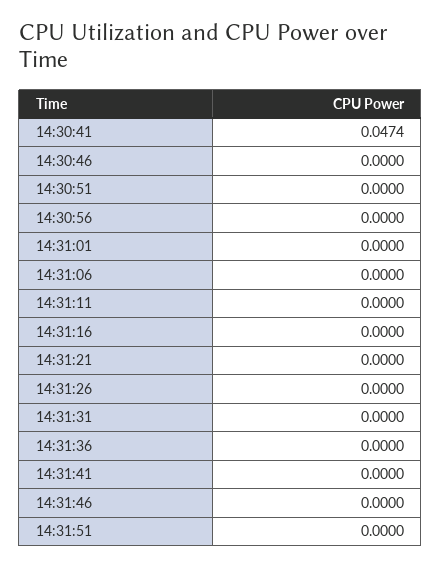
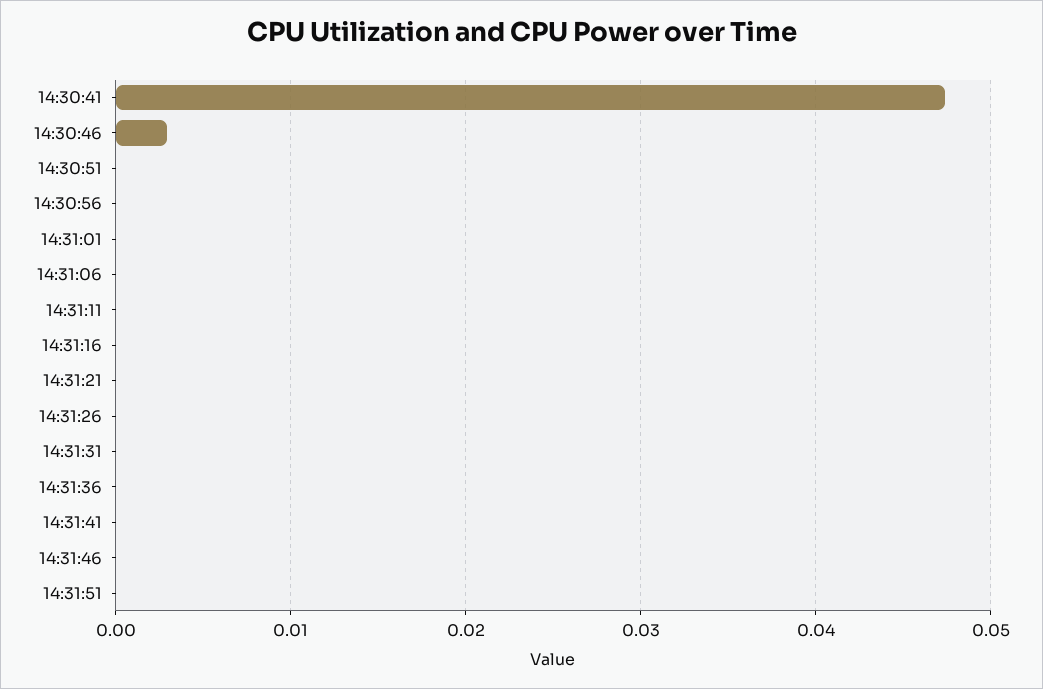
14:30:46: 0 -> 0.003

